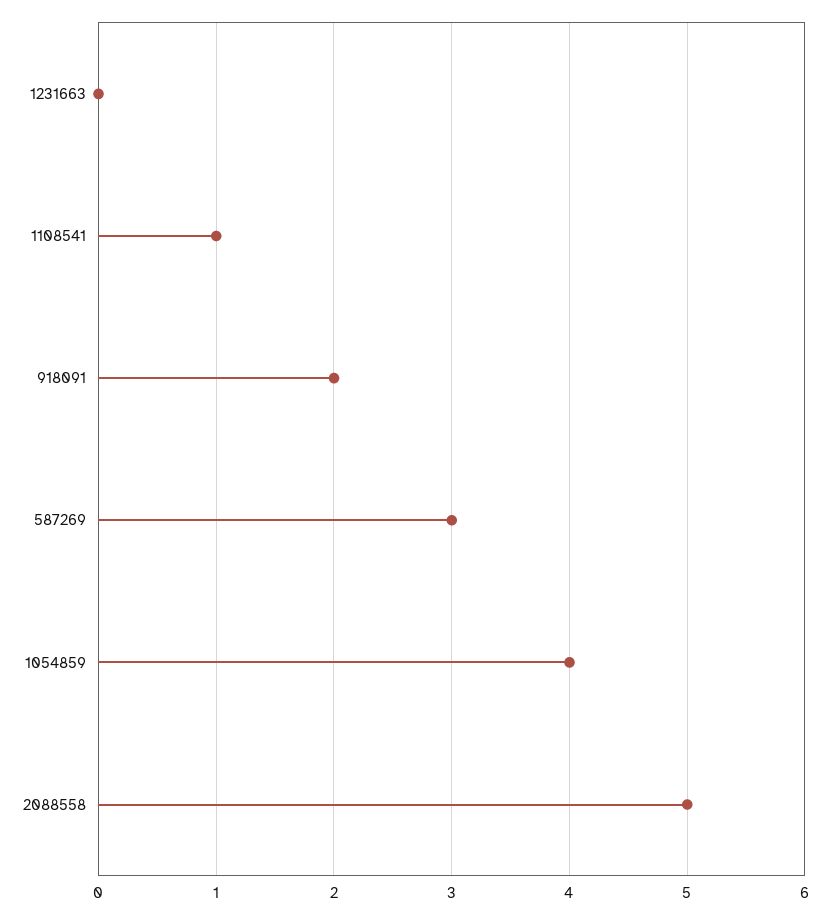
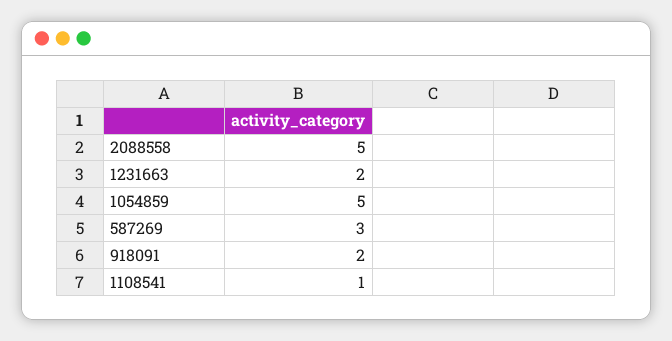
1231663: 0 -> 2
1054859: 4 -> 5

